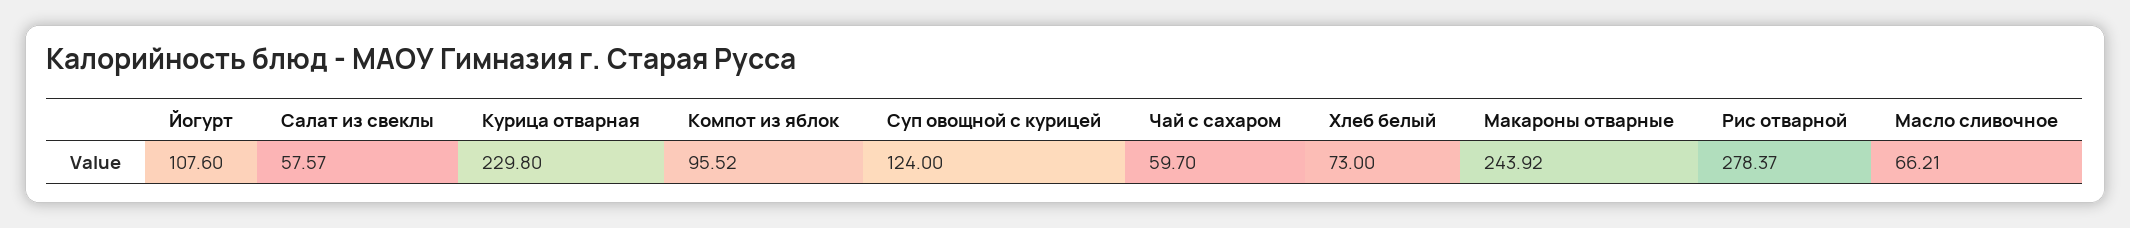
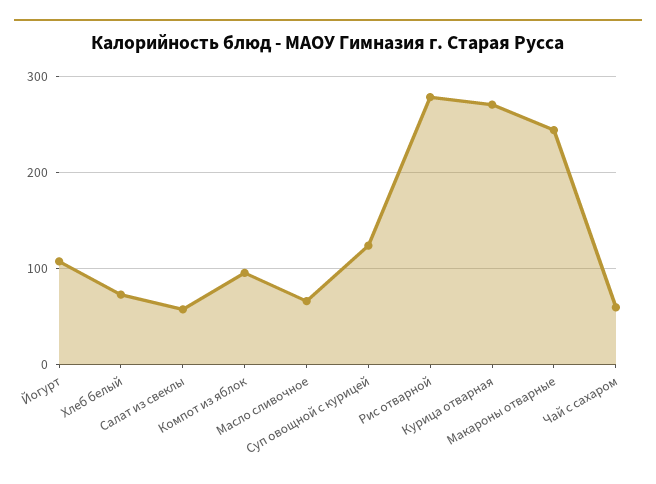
Курица отварная: 229.8 -> 270

